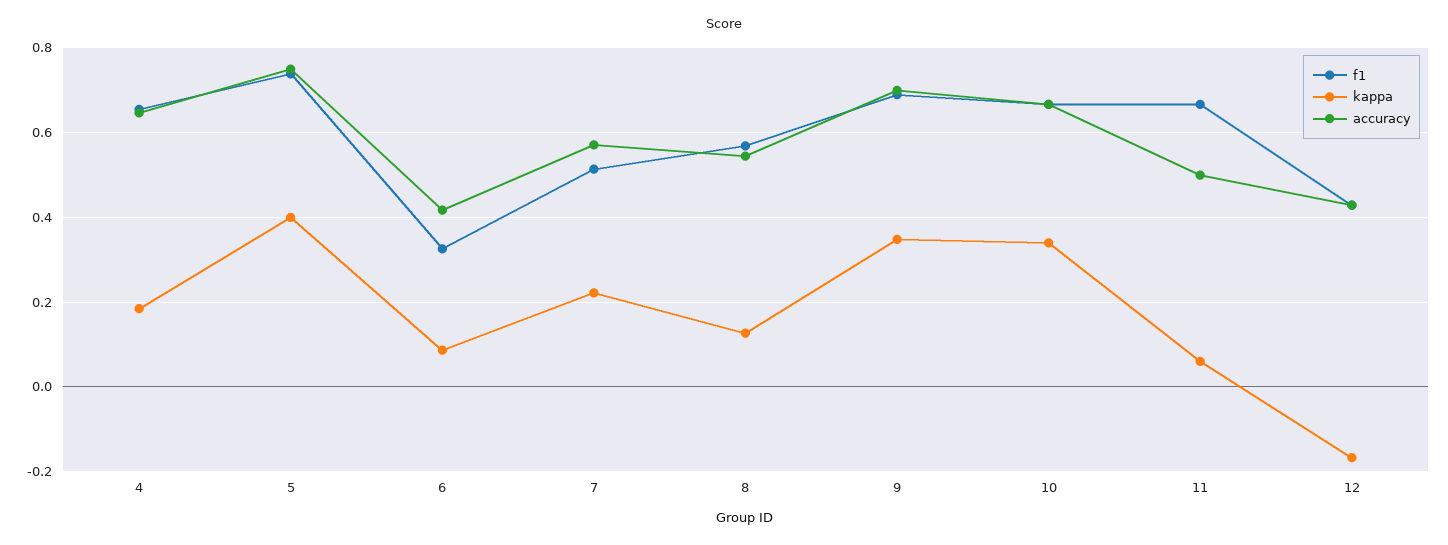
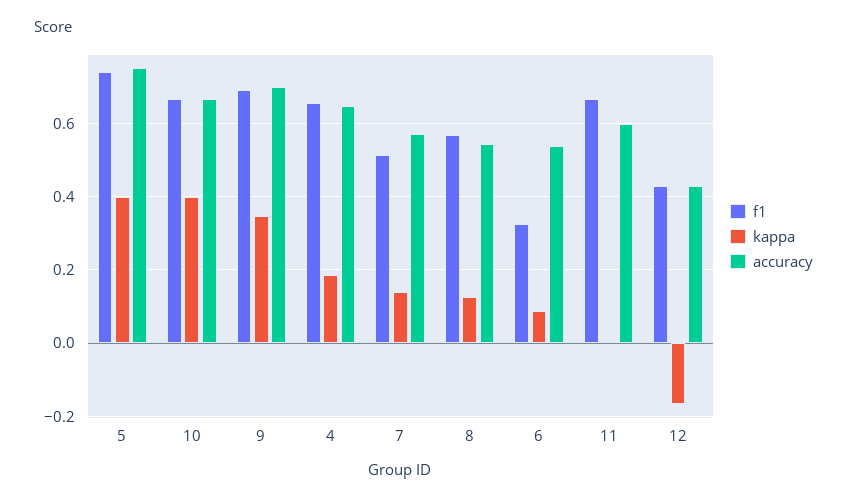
accuracy, 6: 0.42 -> 0.54
kappa, 7: 0.22 -> 0.14
kappa, 10: 0.34 -> 0.4
kappa, 11: 0.06 -> 0
accuracy, 11: 0.5 -> 0.6

